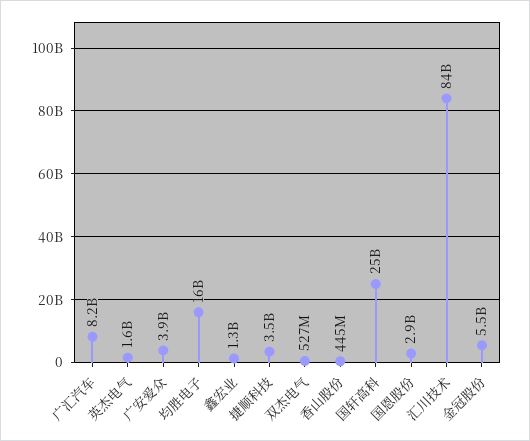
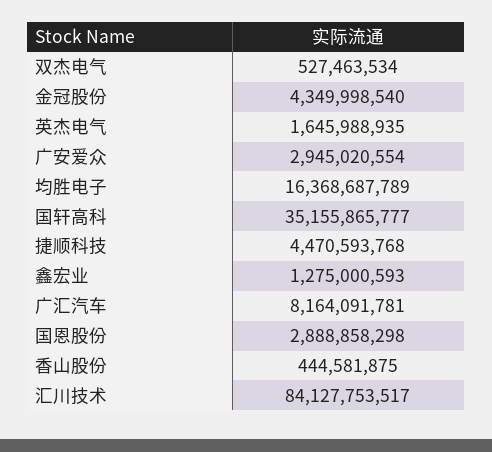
广安爱众: 3900000000 -> 2945020554
捷顺科技: 3500000000 -> 4470593768
国轩高科: 25000000000 -> 35155865777
金冠股份: 5500000000 -> 4349998540

